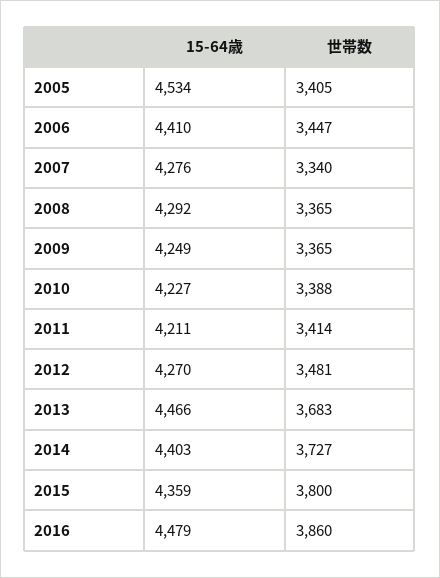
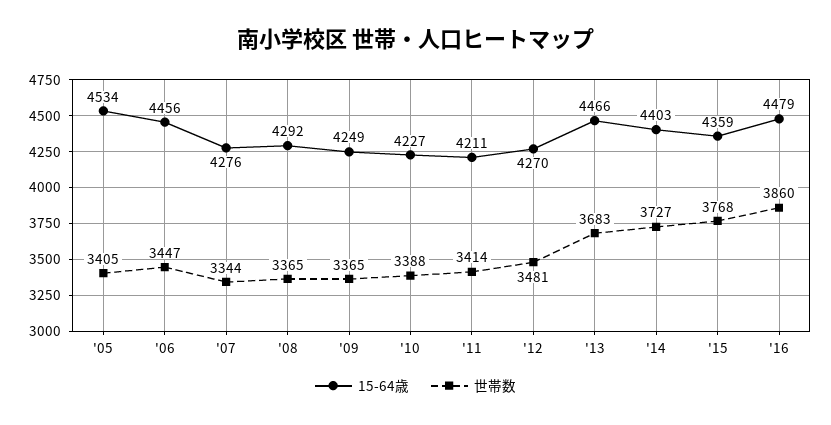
15-64歳, 2006: 4410 -> 4456
世帯数, 2007: 3340 -> 3344
世帯数, 2015: 3800 -> 3768

